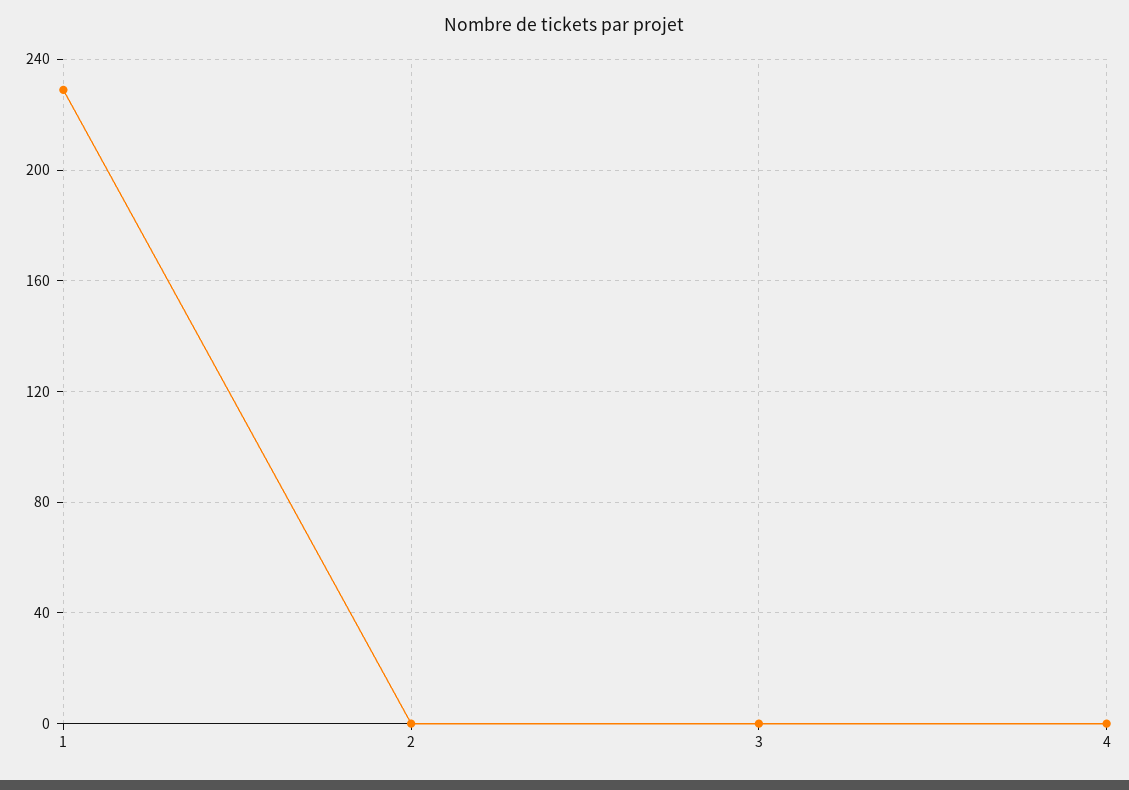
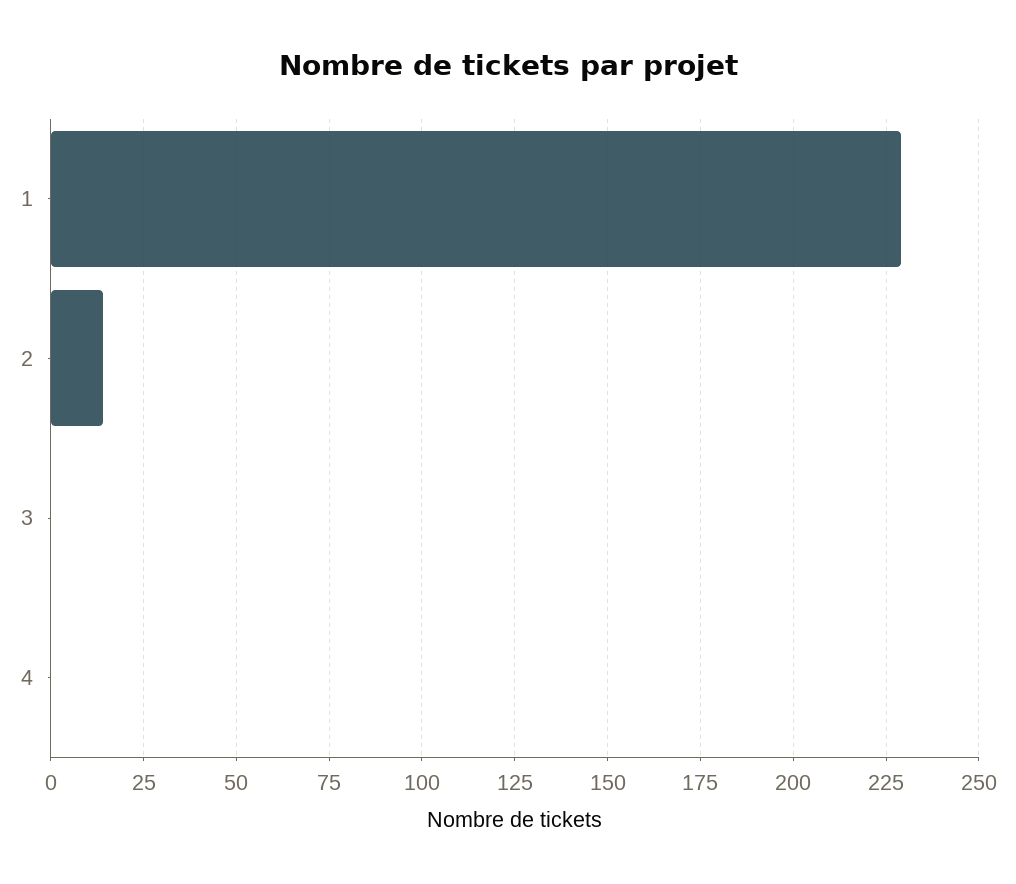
2: 0 -> 15

